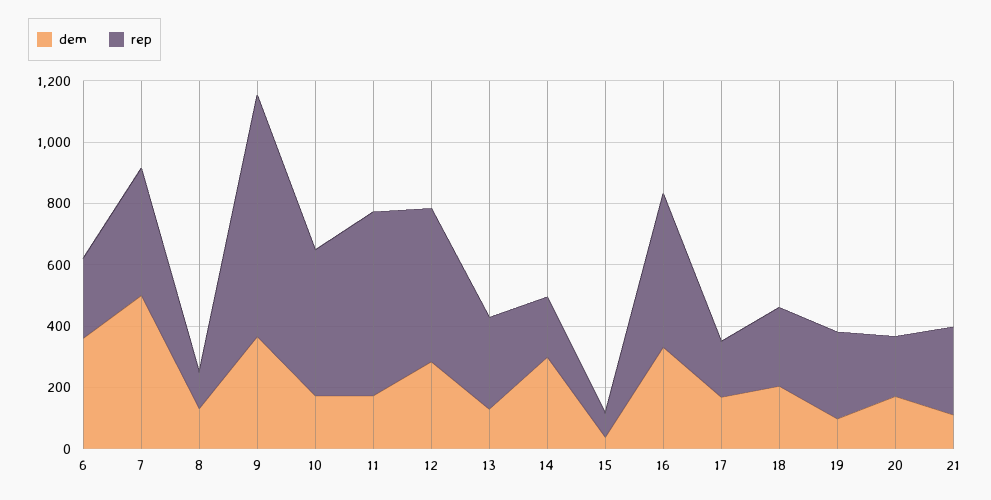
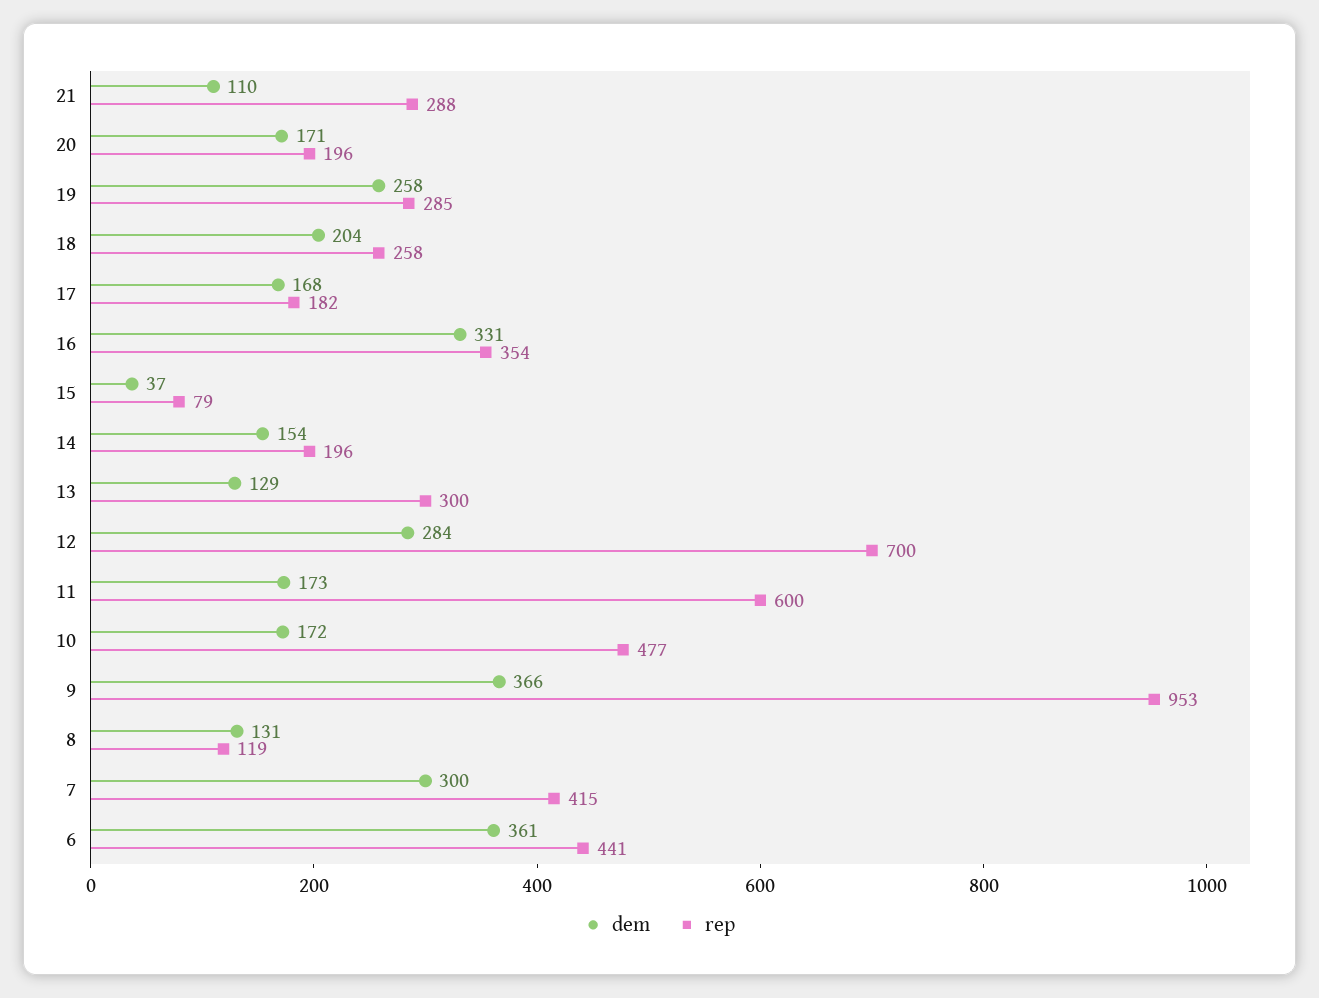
rep, 6: 250 -> 441
dem, 7: 500 -> 300
rep, 9: 800 -> 953
rep, 12: 500 -> 700
dem, 14: 300 -> 154
rep, 16: 500 -> 354
dem, 19: 100 -> 258

